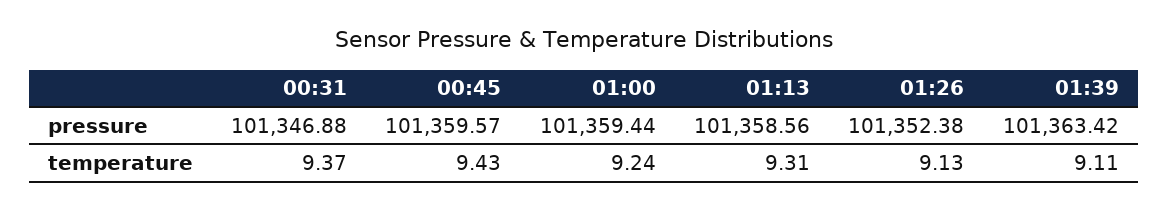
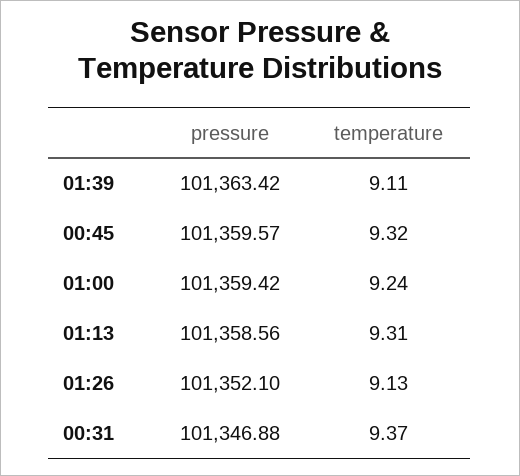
01:00, pressure: 101359.44 -> 101359.42
01:26, pressure: 101352.38 -> 101352.1
00:45, temperature: 9.43 -> 9.32

